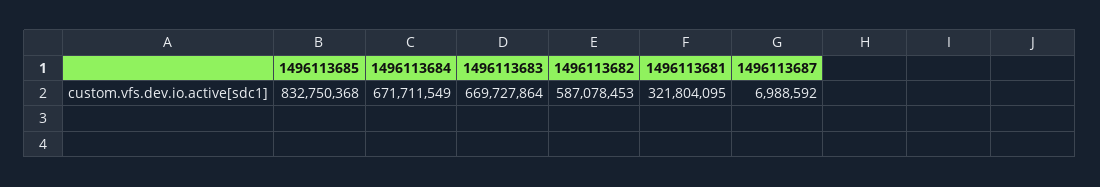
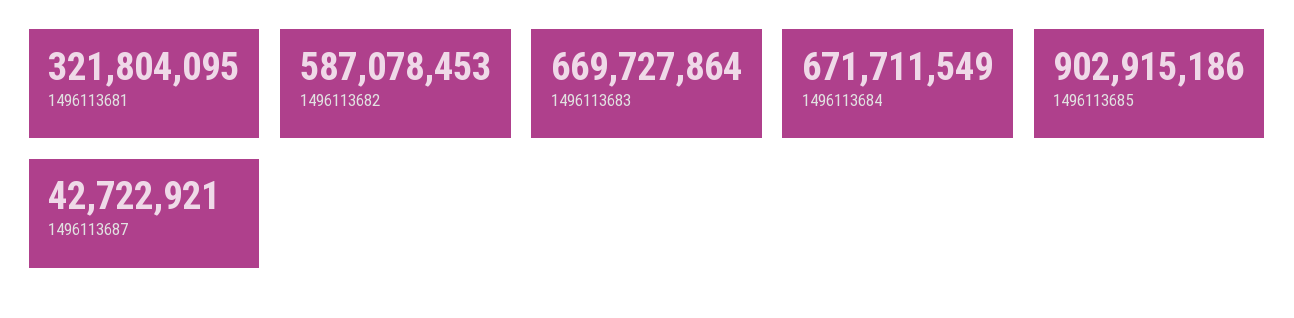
1496113685: 832750368 -> 902915186
1496113687: 6988592 -> 42722921

